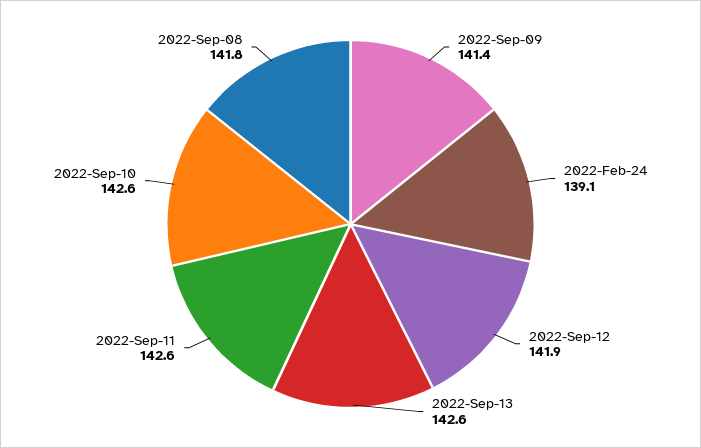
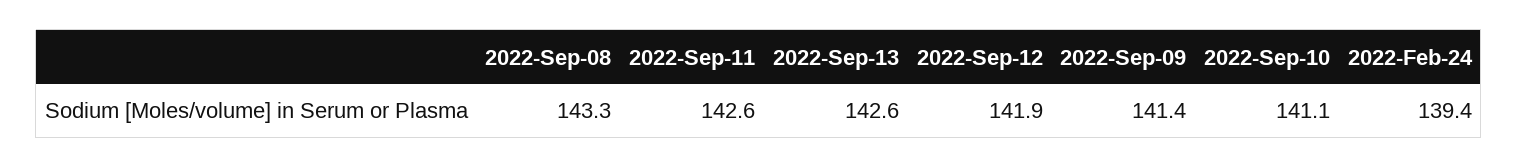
2022-Feb-24: 139.1 -> 139.4
2022-Sep-10: 142.6 -> 141.1
2022-Sep-08: 141.8 -> 143.3

